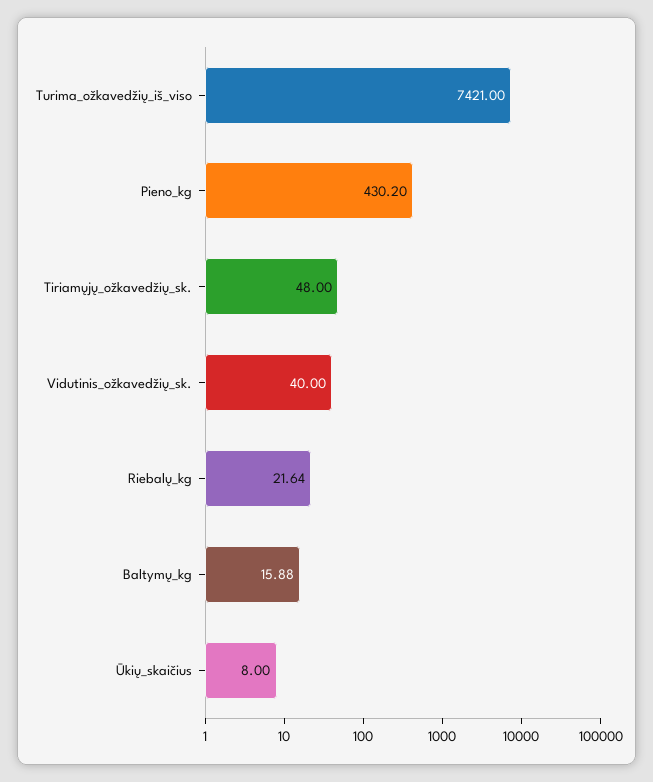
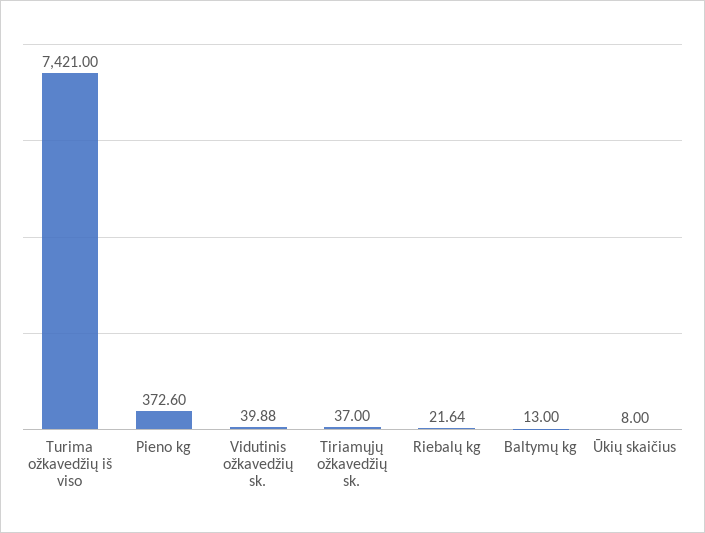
Pieno_kg: 430.2 -> 372.6
Tiriamųjų_ožkavedžių_sk.: 48 -> 37
Vidutinis_ožkavedžių_sk.: 40 -> 39.88
Baltymų_kg: 15.88 -> 13

